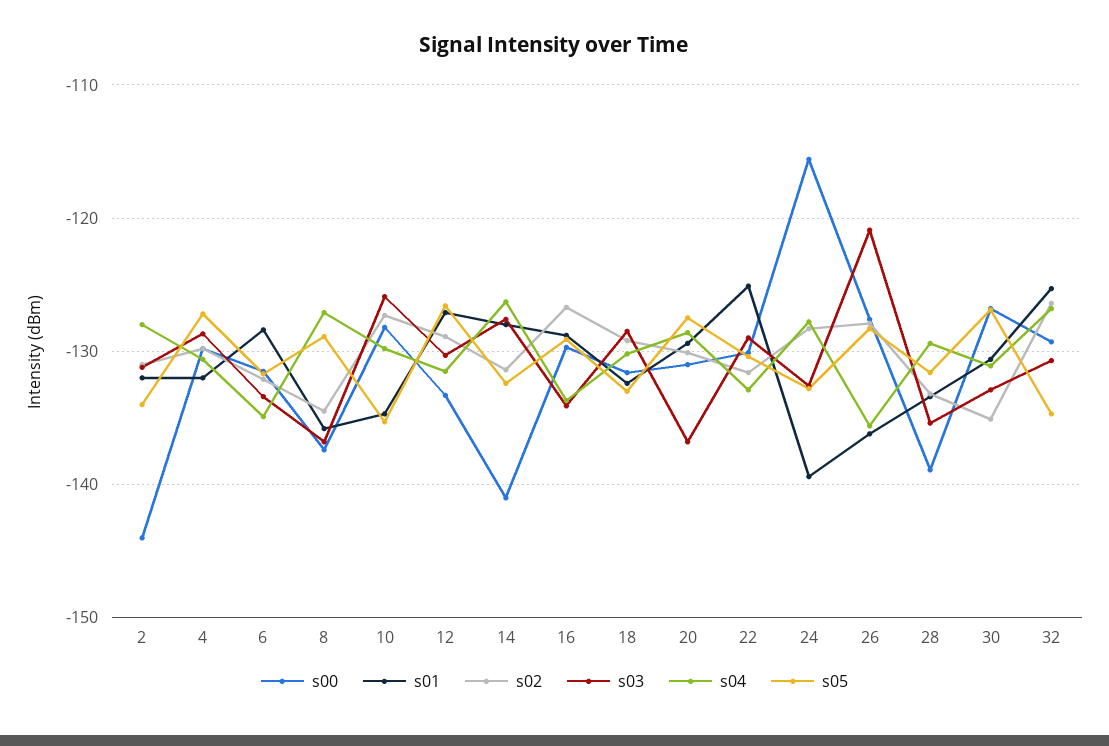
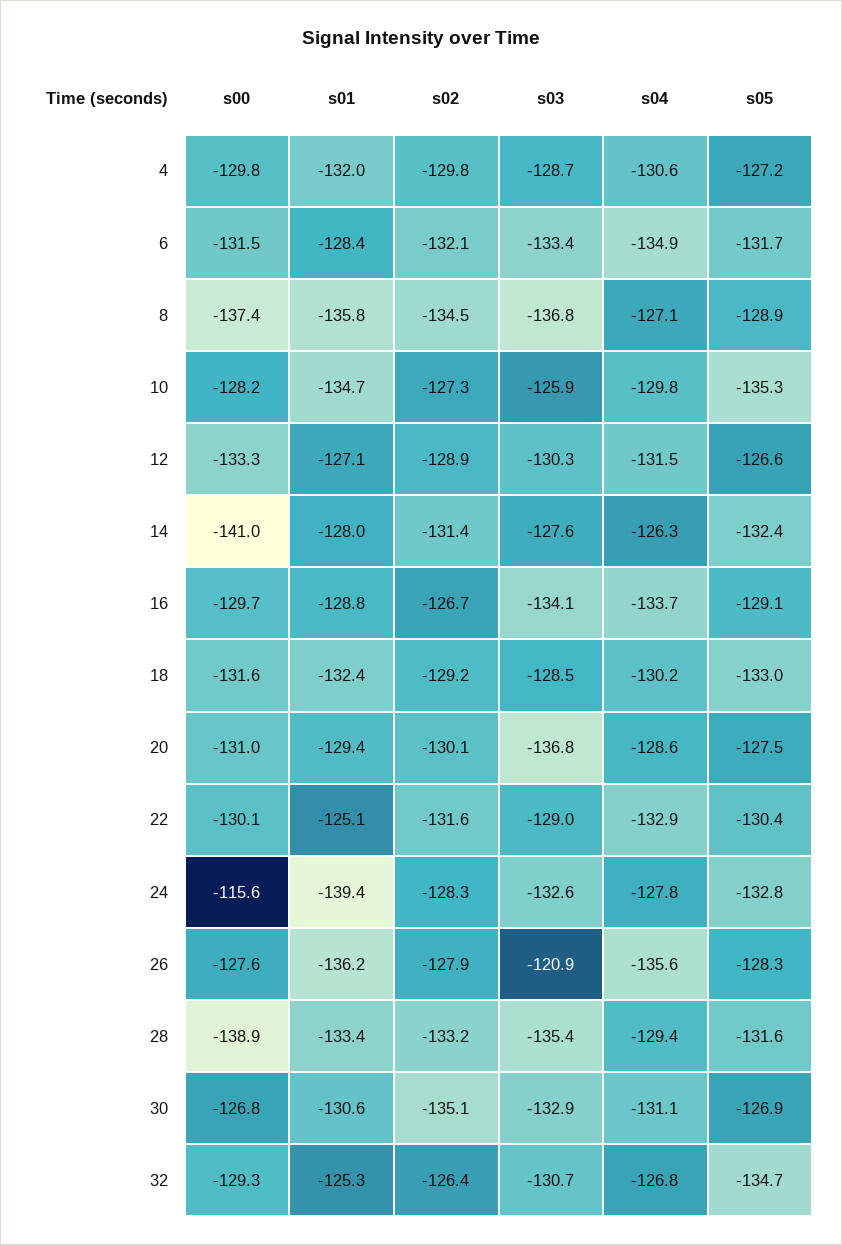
s00, 2: -144 -> none
s01, 2: -132 -> none
s02, 2: -131 -> none
s03, 2: -131 -> none
s04, 2: -128 -> none
s05, 2: -134 -> none

